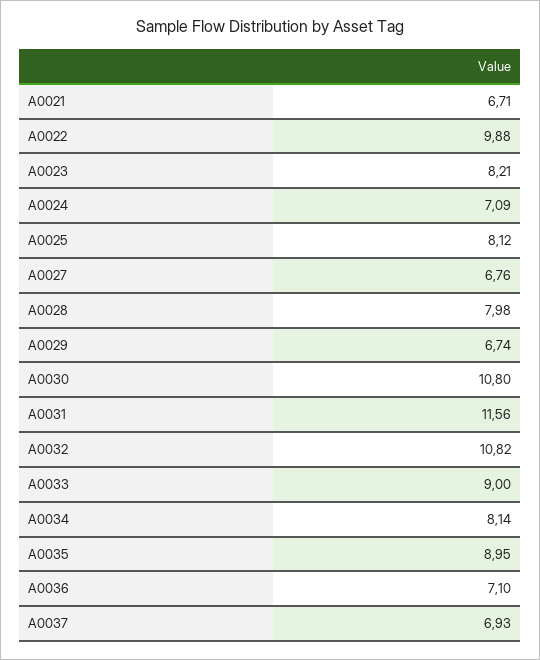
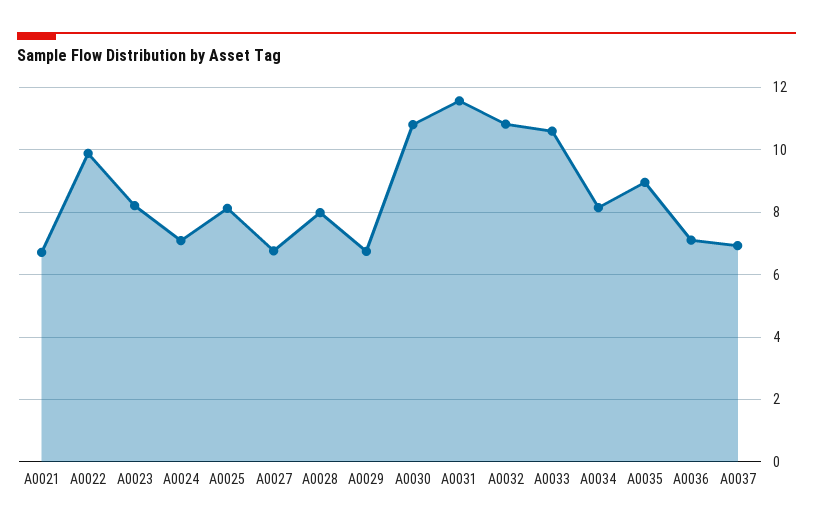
A0033: 9 -> 10.6

